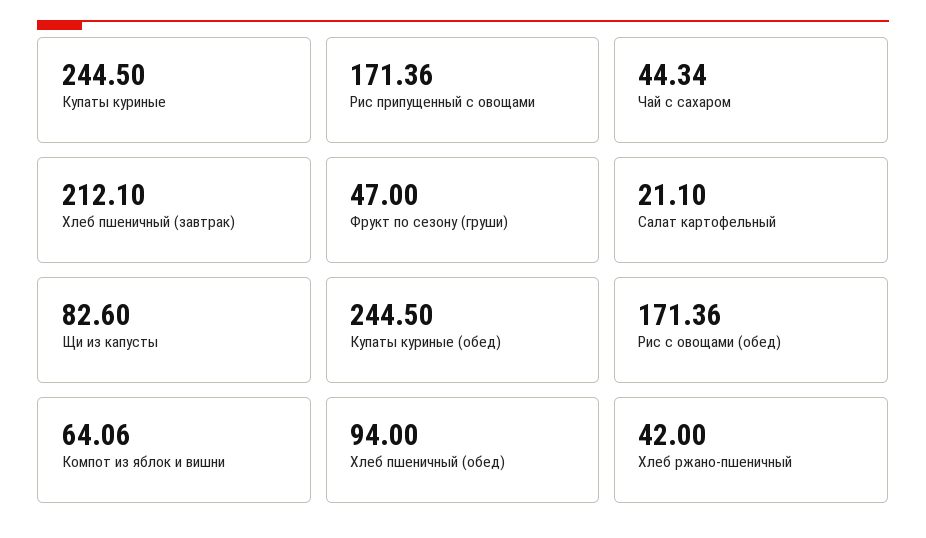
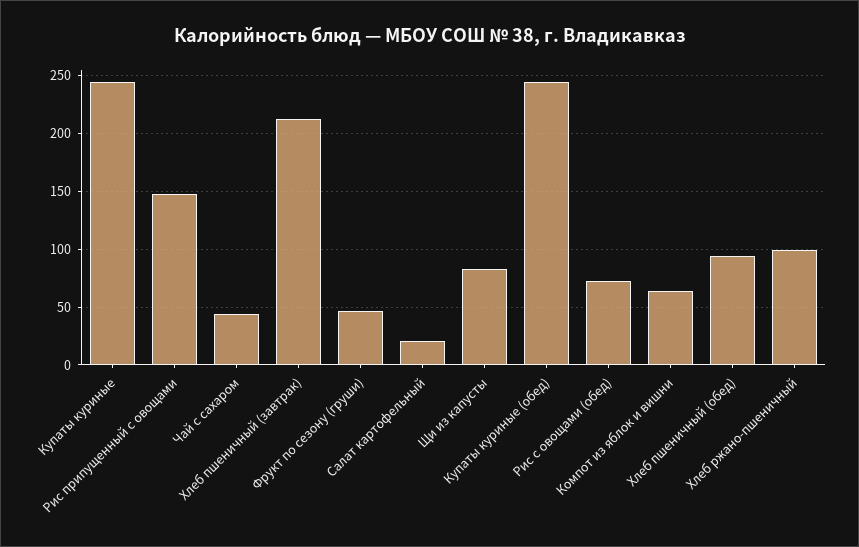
Рис припущенный с овощами: 171.36 -> 150
Рис с овощами (обед): 171.36 -> 70
Хлеб ржано-пшеничный: 42 -> 100

